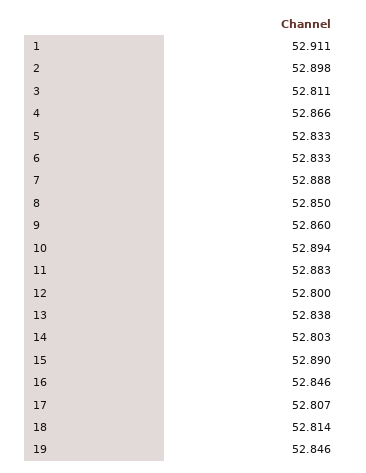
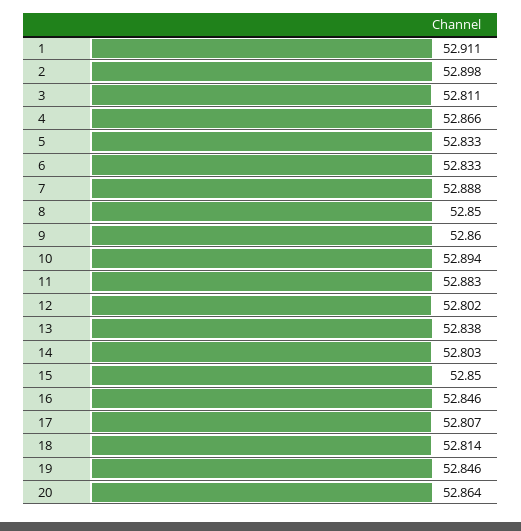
12: 52.8 -> 52.802
15: 52.89 -> 52.85
20: none -> 52.864

